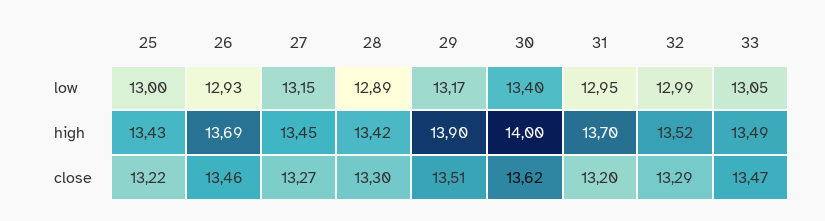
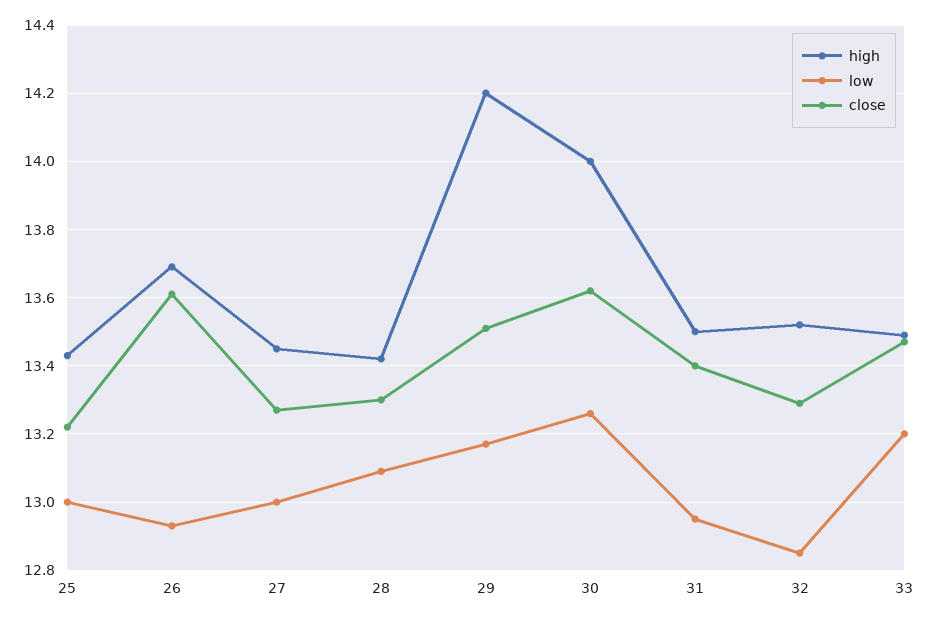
low, 27: 13.15 -> 13
low, 28: 12.89 -> 13.1
low, 30: 13.4 -> 13.25
low, 32: 12.99 -> 12.85
low, 33: 13.05 -> 13.2
high, 29: 13.9 -> 14.2
high, 31: 13.7 -> 13.5
close, 26: 13.46 -> 13.6
close, 31: 13.2 -> 13.4

